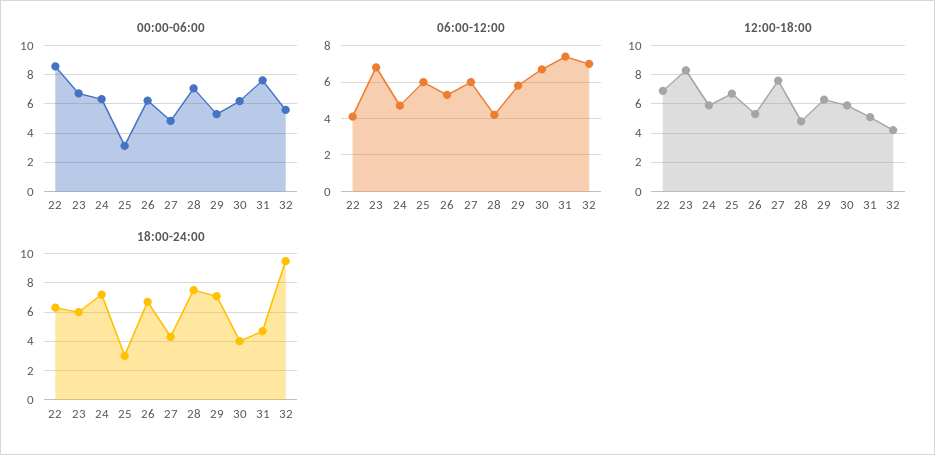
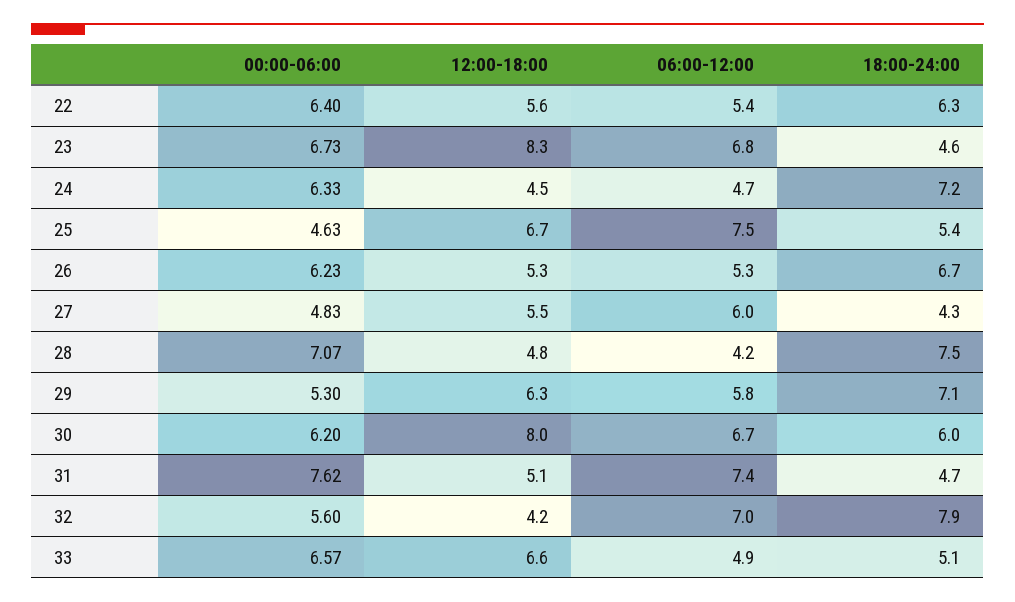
00:00-06:00, 22: 8.5 -> 6.4
00:00-06:00, 25: 3 -> 4.63
06:00-12:00, 22: 4 -> 5.4
06:00-12:00, 25: 6 -> 7.5
12:00-18:00, 22: 7 -> 5.6
12:00-18:00, 24: 6 -> 4.5
12:00-18:00, 27: 7.5 -> 5.5
12:00-18:00, 30: 6 -> 8
18:00-24:00, 23: 6 -> 4.6
18:00-24:00, 25: 3 -> 5.4
18:00-24:00, 30: 4 -> 6
18:00-24:00, 32: 9.5 -> 7.9
00:00-06:00, 33: none -> 6.57
12:00-18:00, 33: none -> 6.6
06:00-12:00, 33: none -> 4.9
18:00-24:00, 33: none -> 5.1

